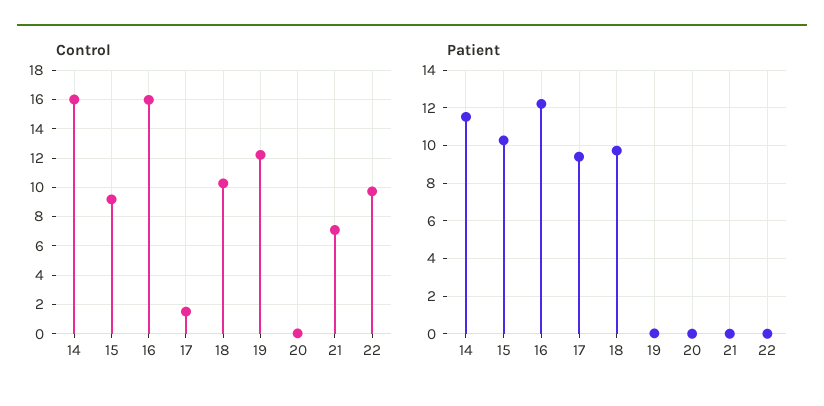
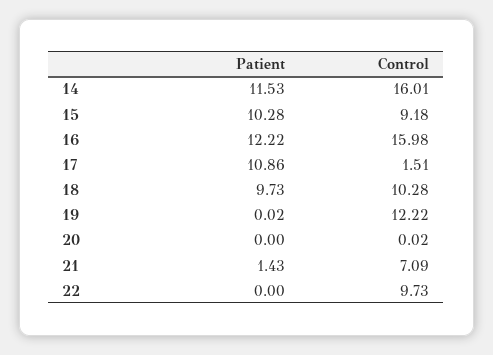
Patient, 17: 9.5 -> 10.86
Patient, 21: 0 -> 1.43

